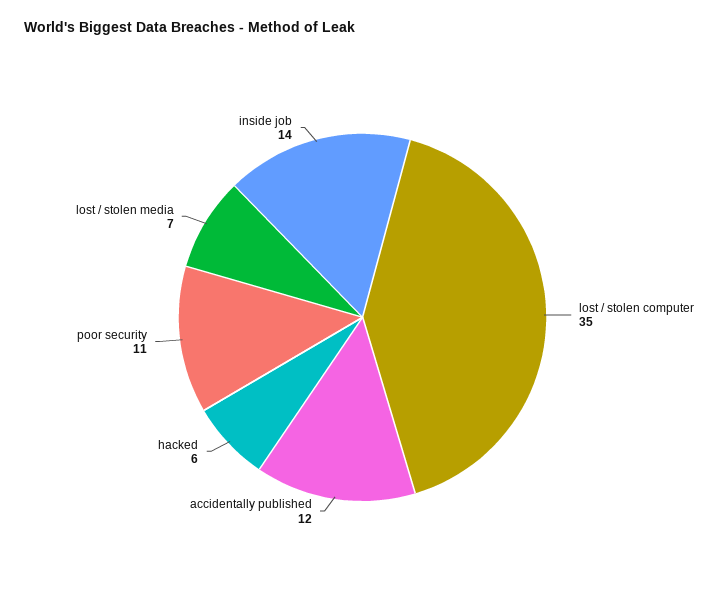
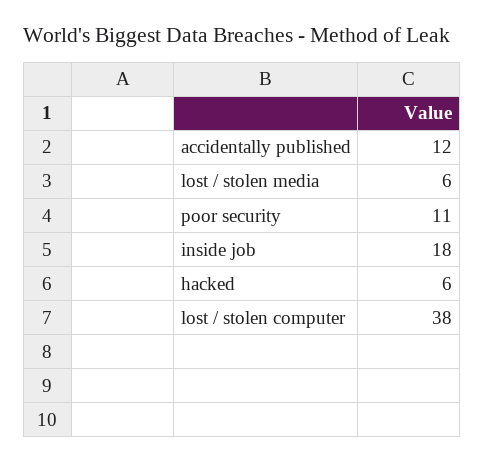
lost / stolen computer: 35 -> 38
lost / stolen media: 7 -> 6
inside job: 14 -> 18

